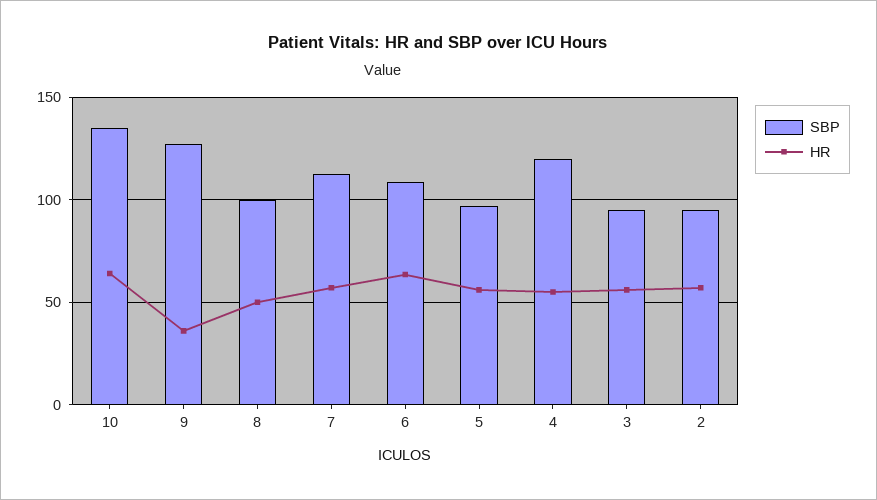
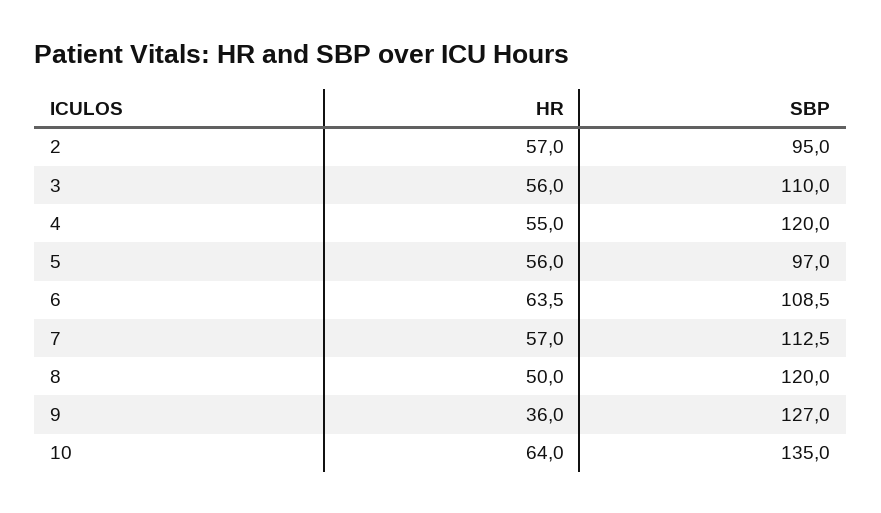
SBP, 8: 100 -> 120
SBP, 3: 95 -> 110

